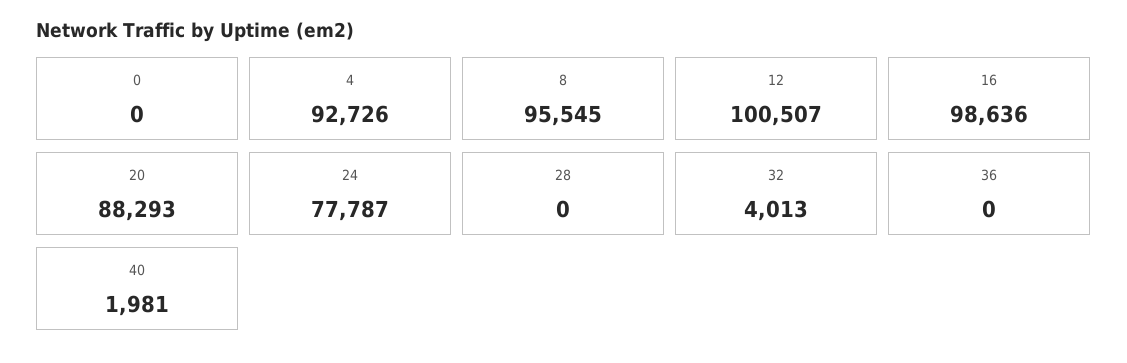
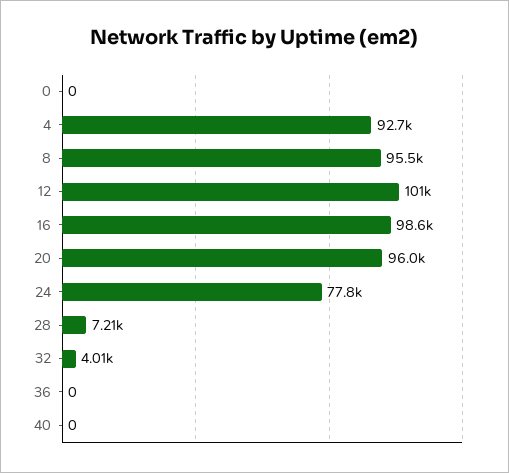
20: 88293 -> 96000
28: 0 -> 7210
40: 1981 -> 0

